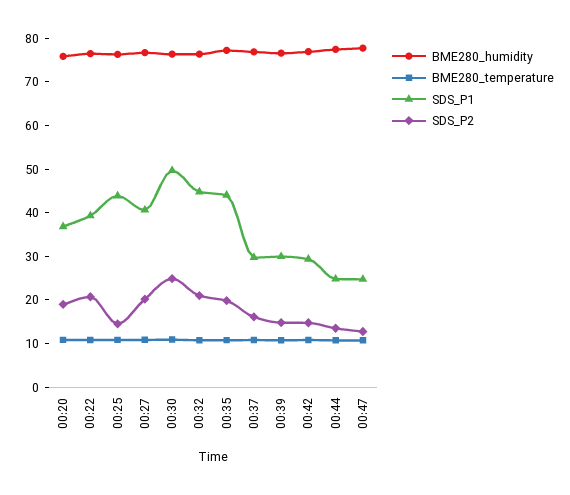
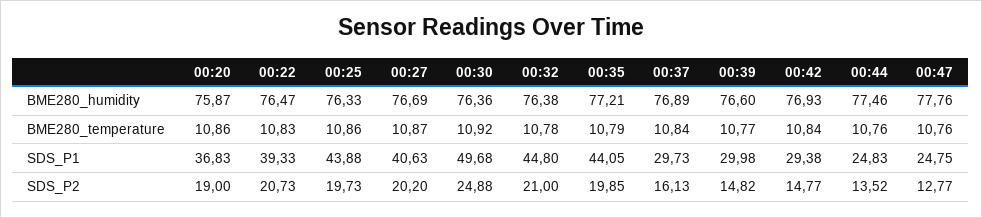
SDS_P2, 00:25: 14 -> 19.73

